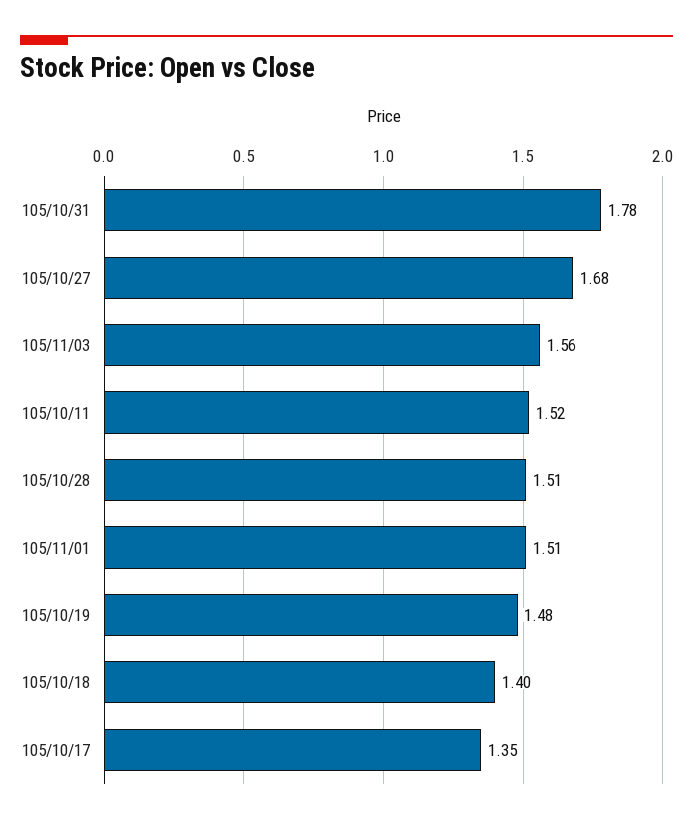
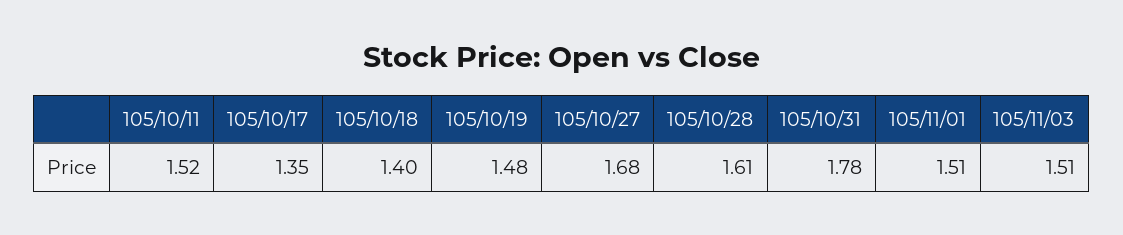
105/11/03: 1.56 -> 1.51
105/10/28: 1.51 -> 1.61

